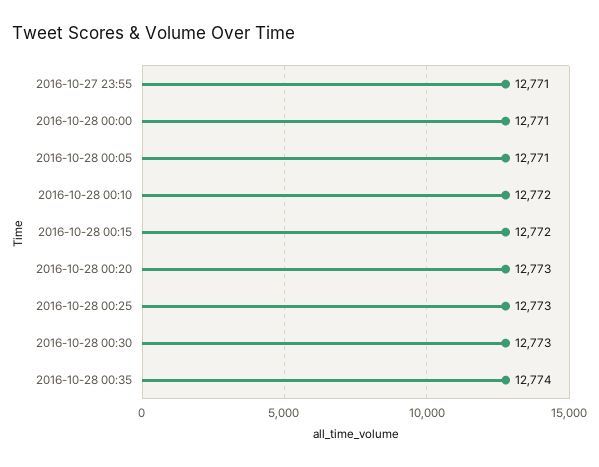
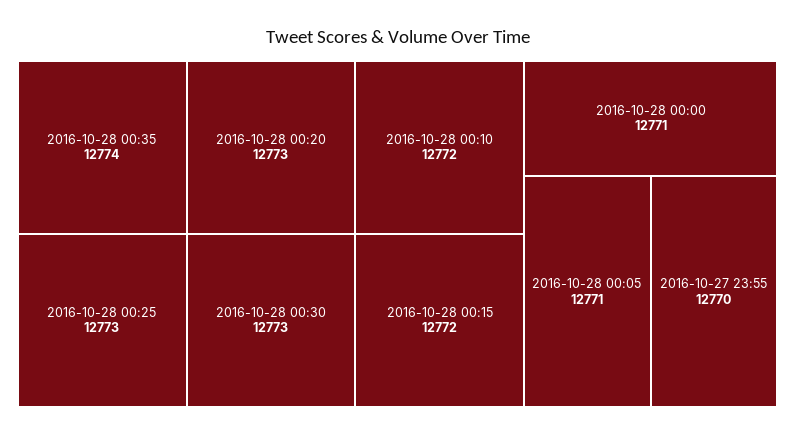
2016-10-27 23:55: 12771 -> 12770

